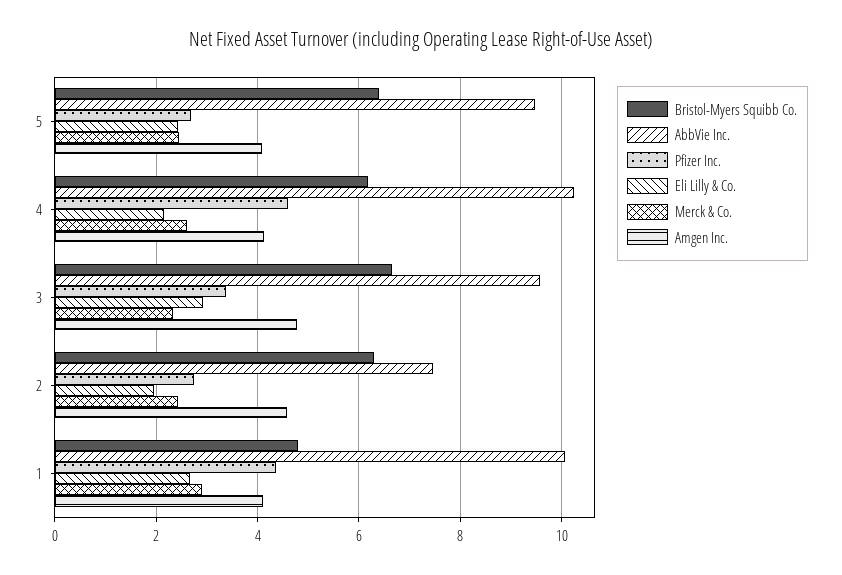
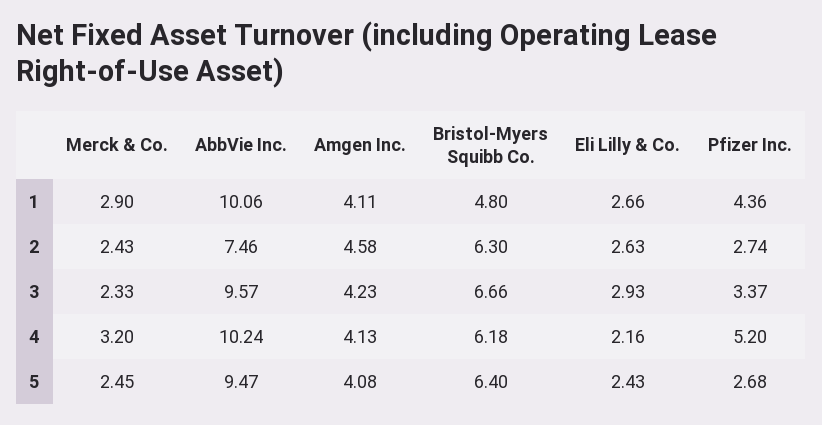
Pfizer Inc., 4: 4.6 -> 5.2
Merck & Co., 4: 2.6 -> 3.2
Amgen Inc., 3: 4.8 -> 4.23
Eli Lilly & Co., 2: 2 -> 2.63

